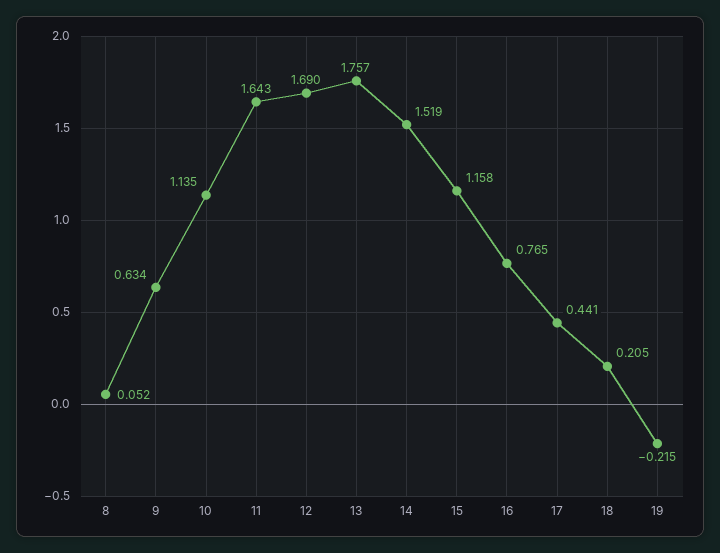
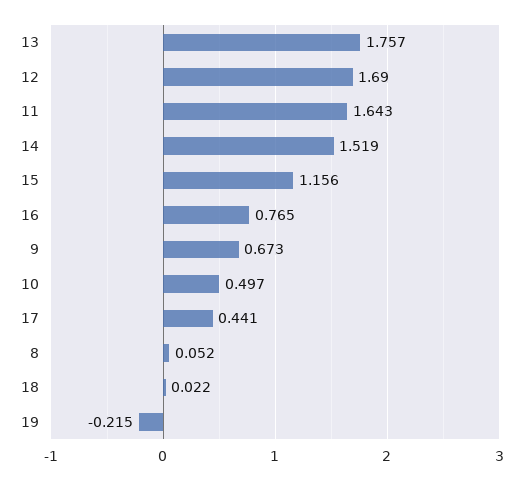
9: 0.634 -> 0.673
10: 1.135 -> 0.497
15: 1.158 -> 1.156
18: 0.205 -> 0.022

